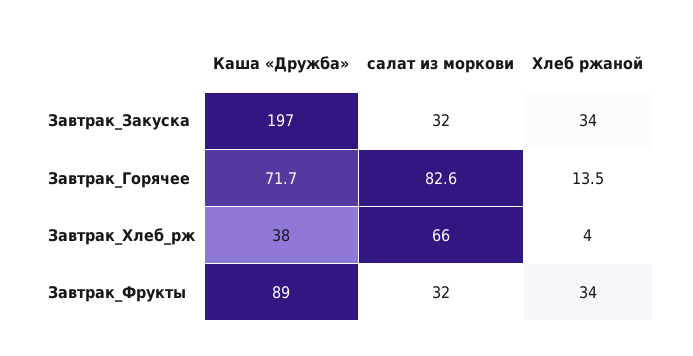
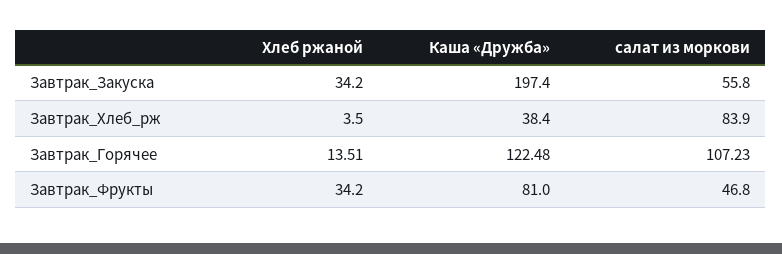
салат из моркови, Завтрак_Закуска: 32 -> 55.8
Каша «Дружба», Завтрак_Горячее: 71.7 -> 122.48
салат из моркови, Завтрак_Горячее: 82.6 -> 107.23
салат из моркови, Завтрак_Хлеб_рж: 66 -> 83.9
Каша «Дружба», Завтрак_Фрукты: 89 -> 81
салат из моркови, Завтрак_Фрукты: 32 -> 46.8

